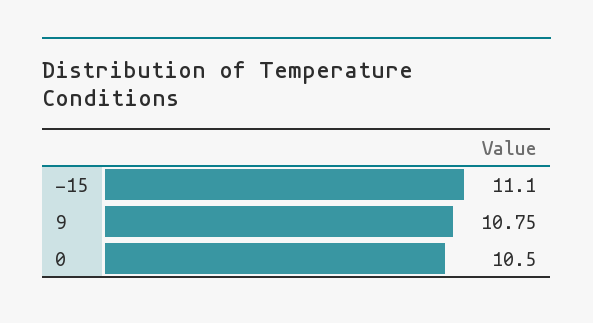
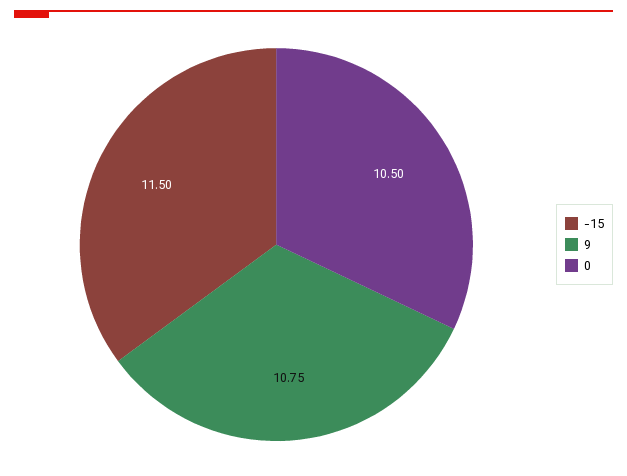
-15: 11.1 -> 11.5

